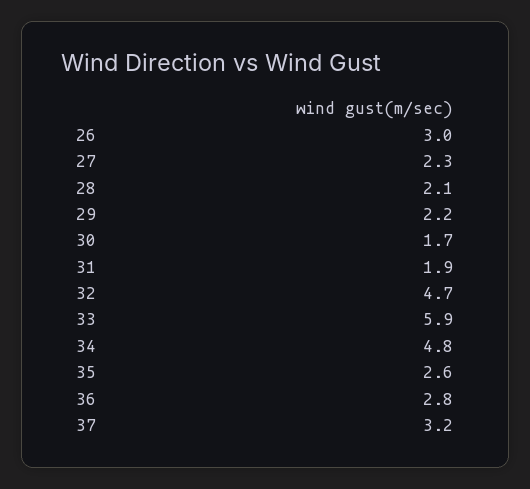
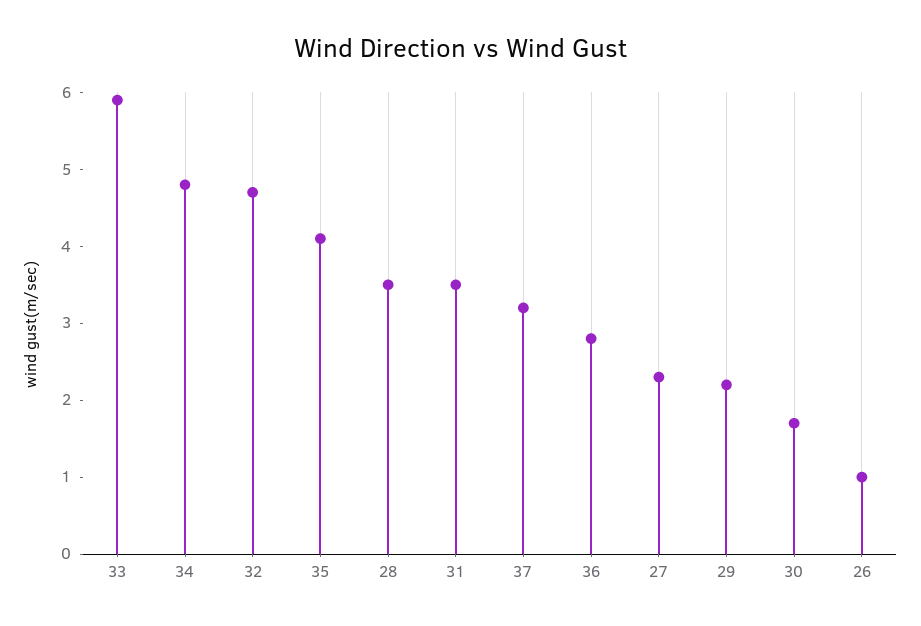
26: 3 -> 1
28: 2.1 -> 3.5
31: 1.9 -> 3.5
35: 2.6 -> 4

